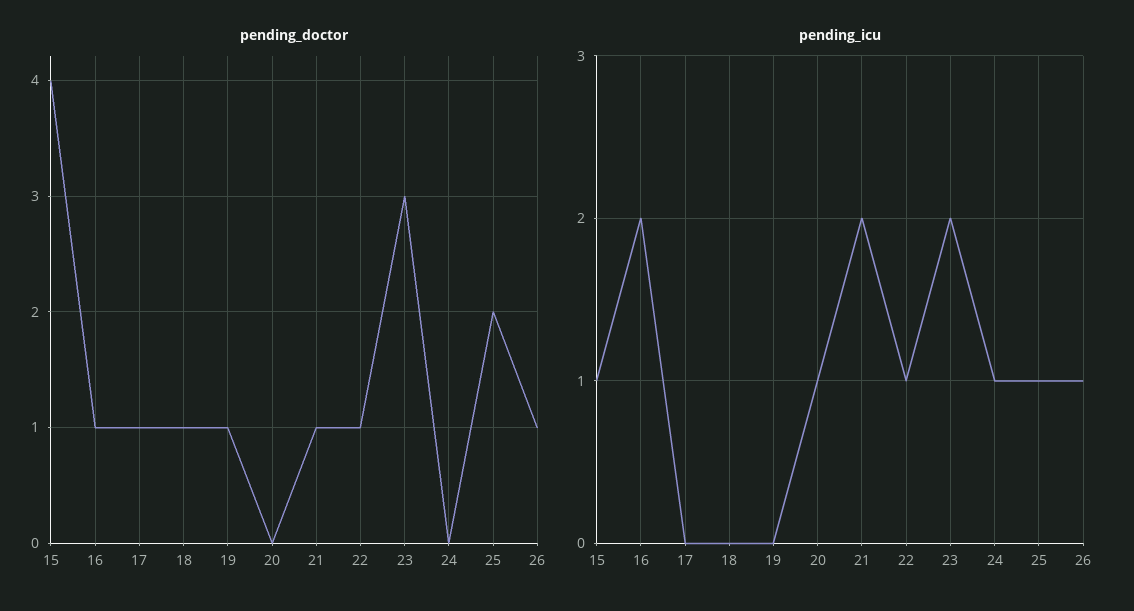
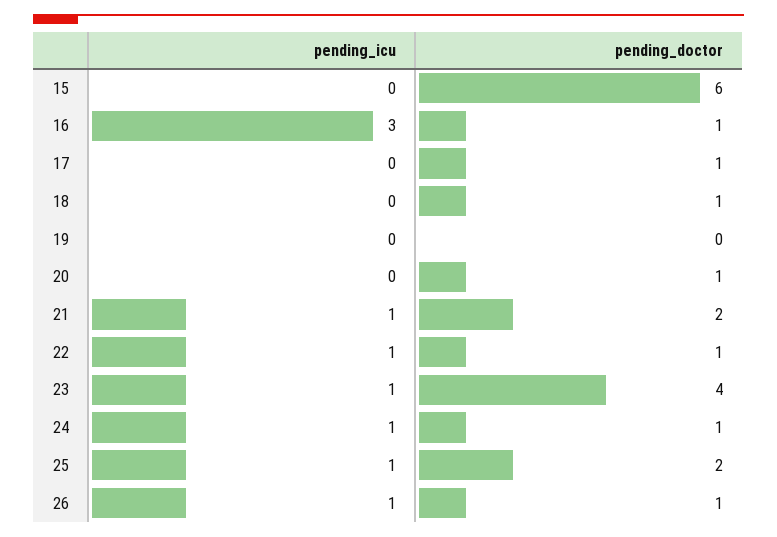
pending_doctor, 15: 4 -> 6
pending_doctor, 19: 1 -> 0
pending_doctor, 20: 0 -> 1
pending_doctor, 21: 1 -> 2
pending_doctor, 23: 3 -> 4
pending_doctor, 24: 0 -> 1
pending_icu, 15: 1 -> 0
pending_icu, 16: 2 -> 3
pending_icu, 20: 1 -> 0
pending_icu, 21: 2 -> 1
pending_icu, 23: 2 -> 1

